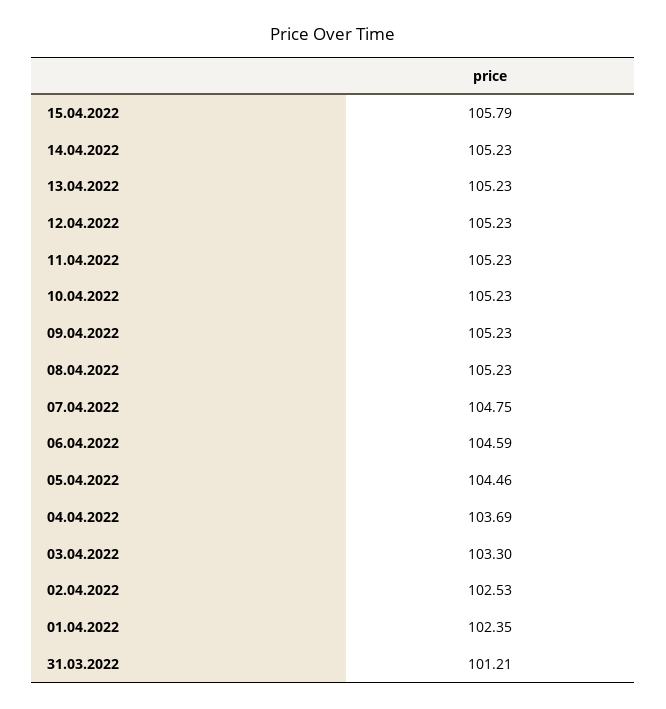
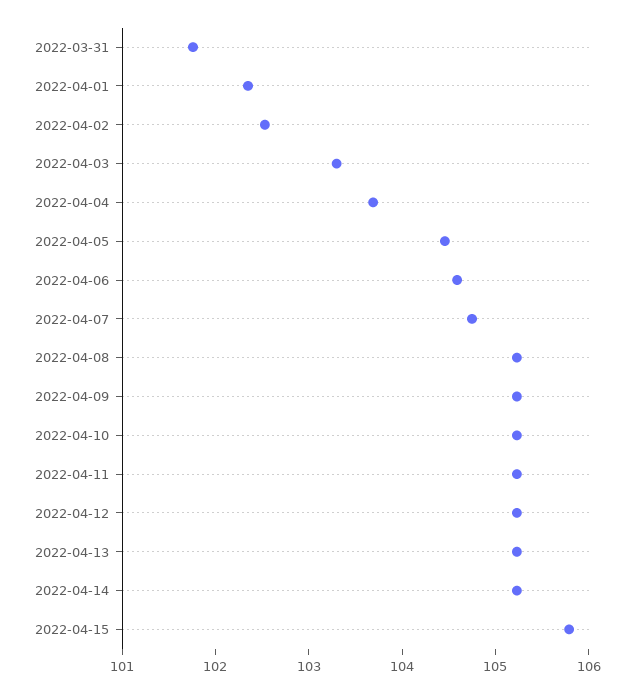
31.03.2022: 101.21 -> 101.8

